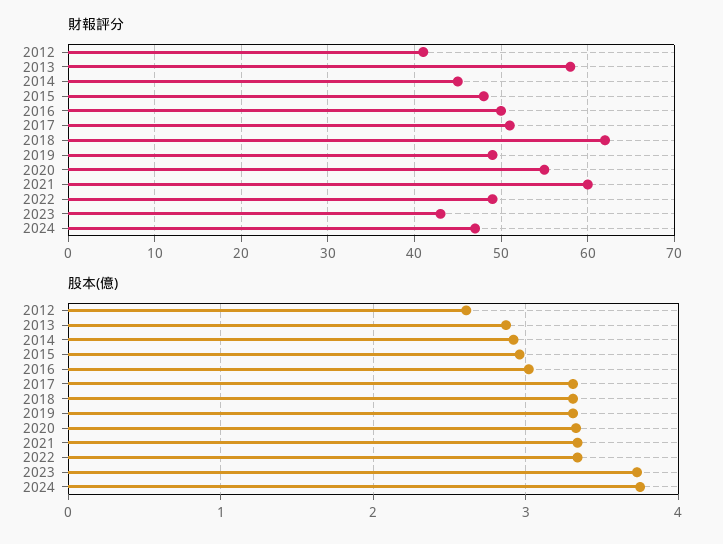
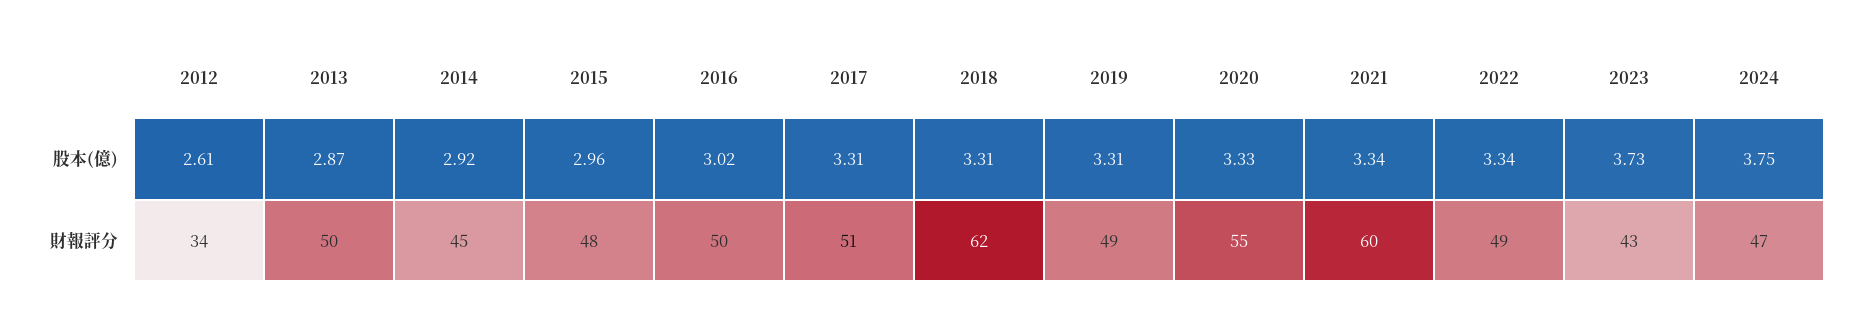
財報評分, 2012: 41 -> 34
財報評分, 2013: 58 -> 50

